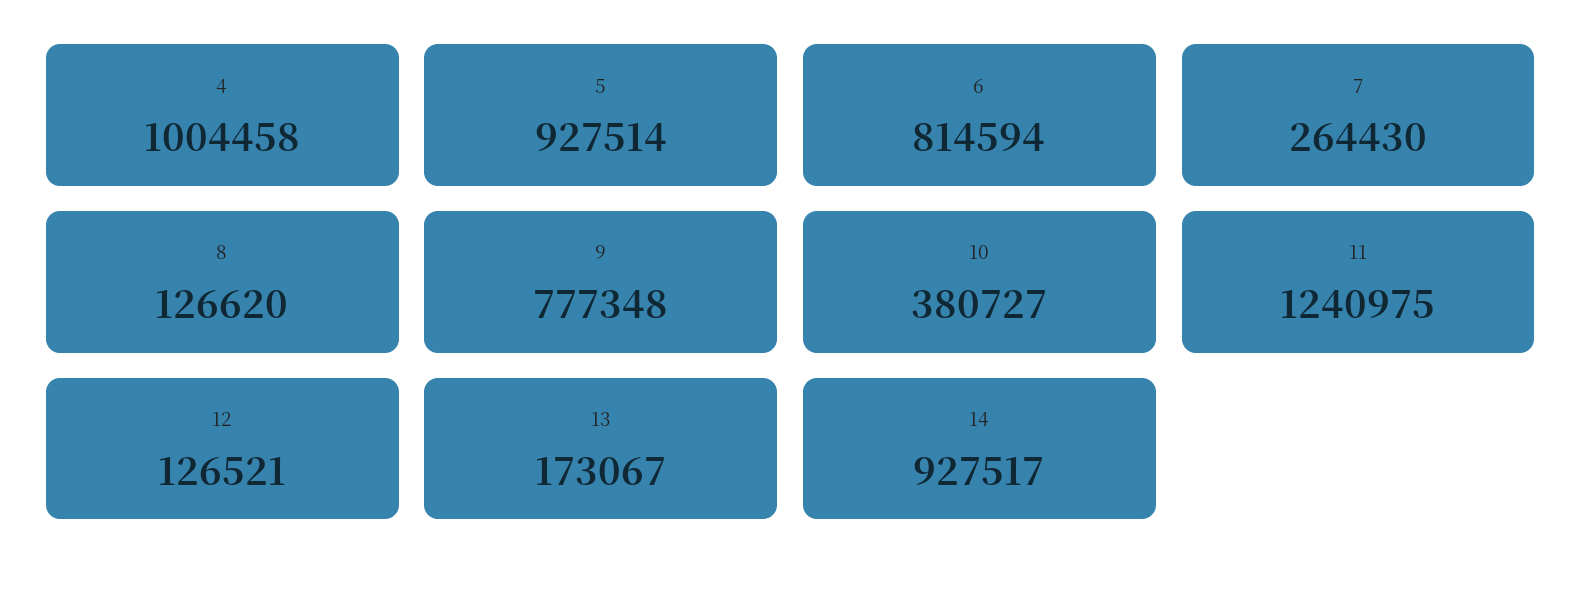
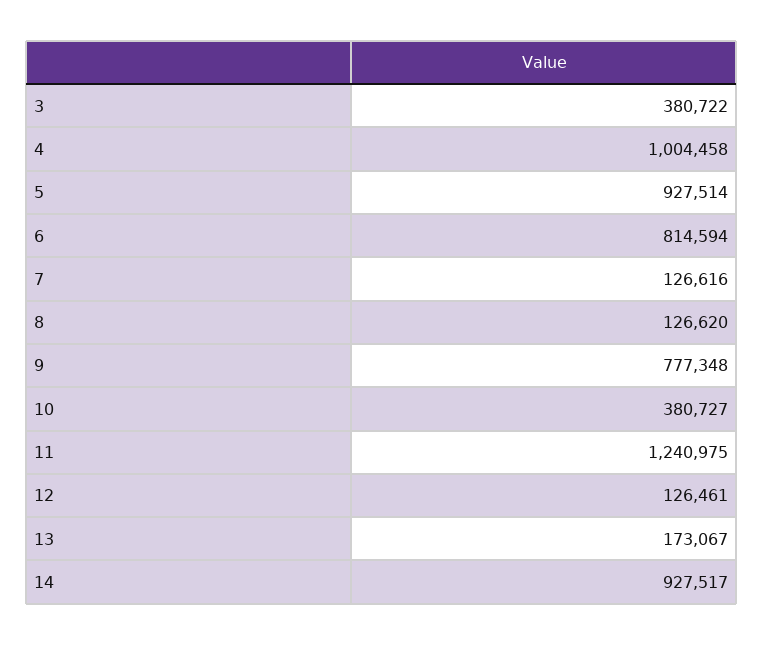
7: 264430 -> 126616
12: 126521 -> 126461
3: none -> 380722

